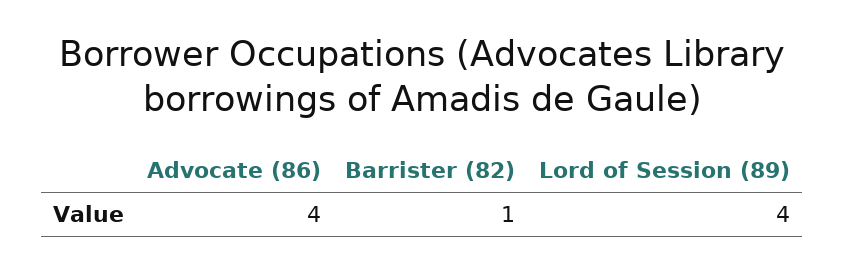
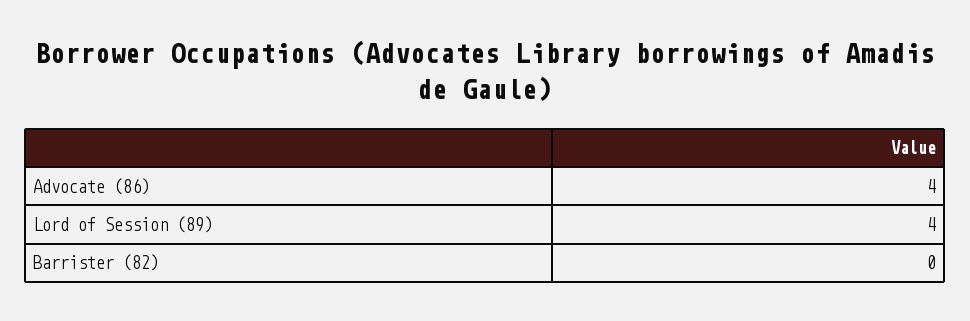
Barrister (82): 1 -> 0

